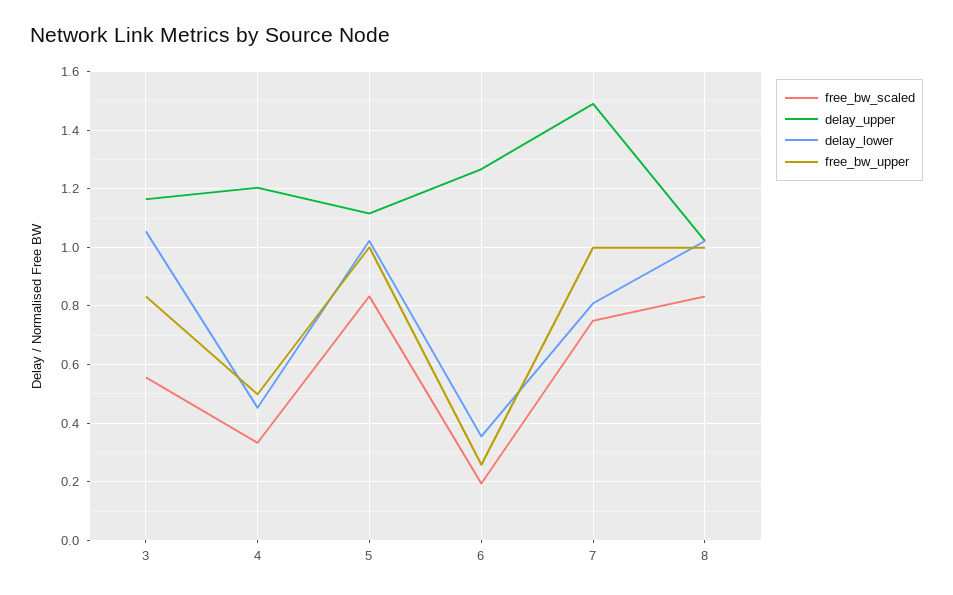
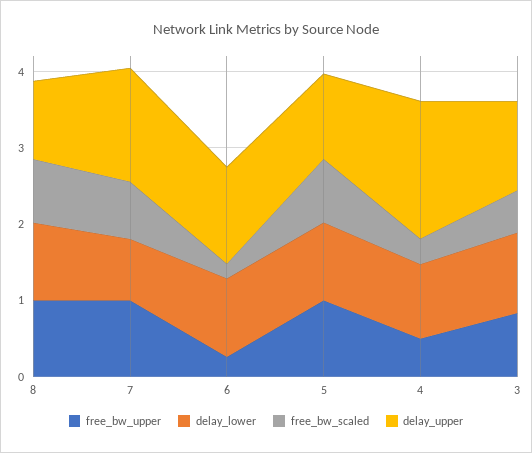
delay_upper, 4: 1.2 -> 1.8
delay_lower, 4: 0.45 -> 1
delay_lower, 6: 0.35 -> 1

